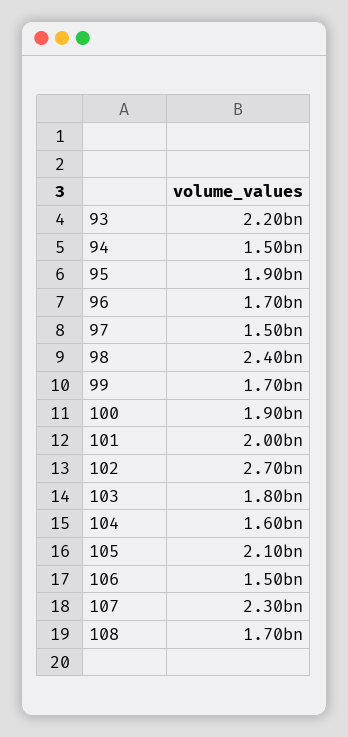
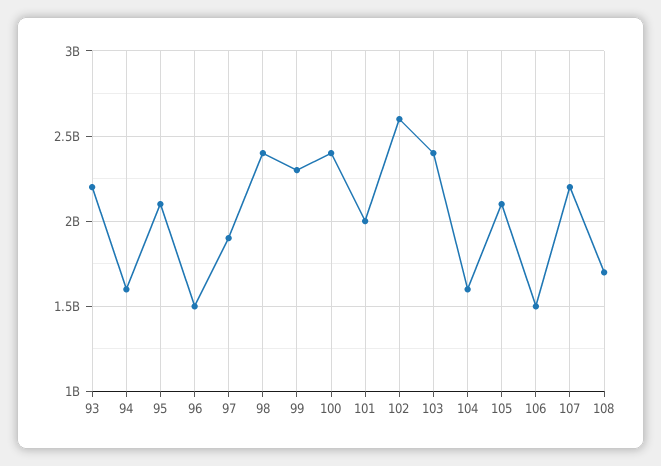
94: 1500000000 -> 1600000000
95: 1900000000 -> 2100000000
96: 1700000000 -> 1500000000
97: 1500000000 -> 1900000000
99: 1700000000 -> 2300000000
100: 1900000000 -> 2400000000
102: 2700000000 -> 2600000000
103: 1800000000 -> 2400000000
107: 2300000000 -> 2200000000

